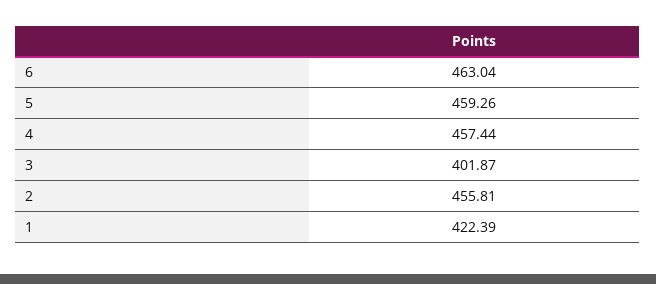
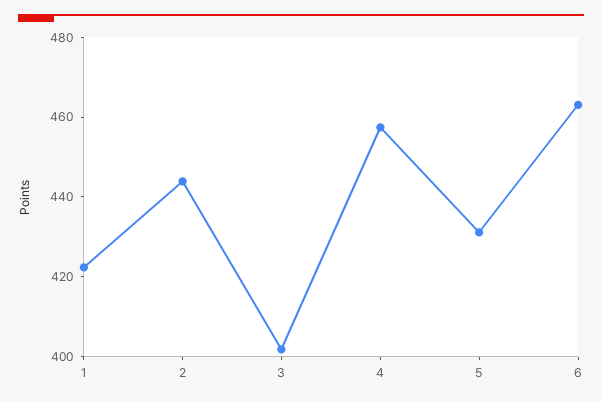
5: 459.26 -> 430
2: 455.81 -> 445

